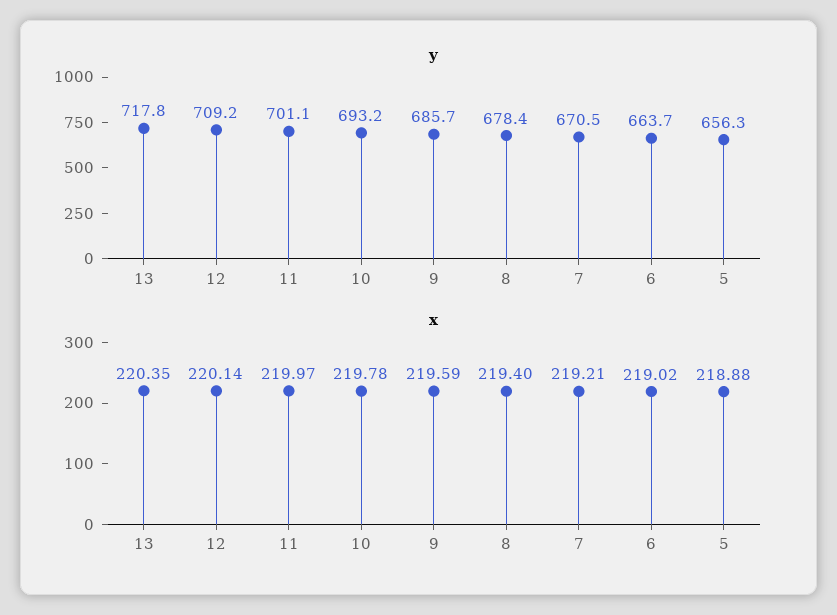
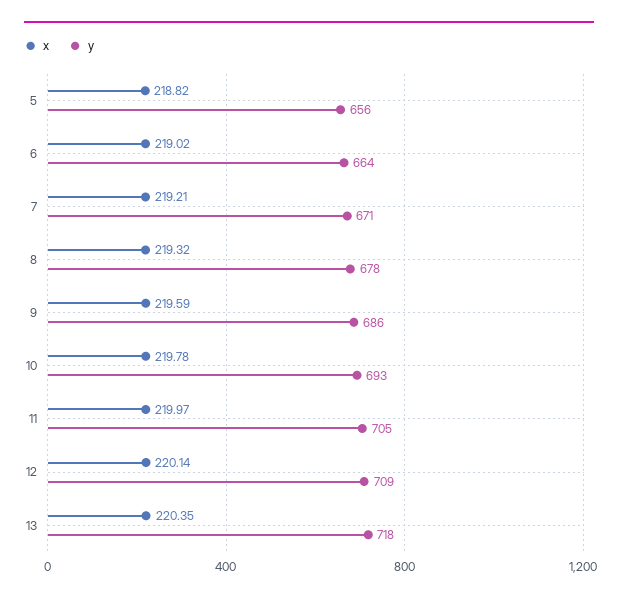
y, 11: 701.1 -> 705
x, 8: 219.4 -> 219.32
x, 5: 218.88 -> 218.82

